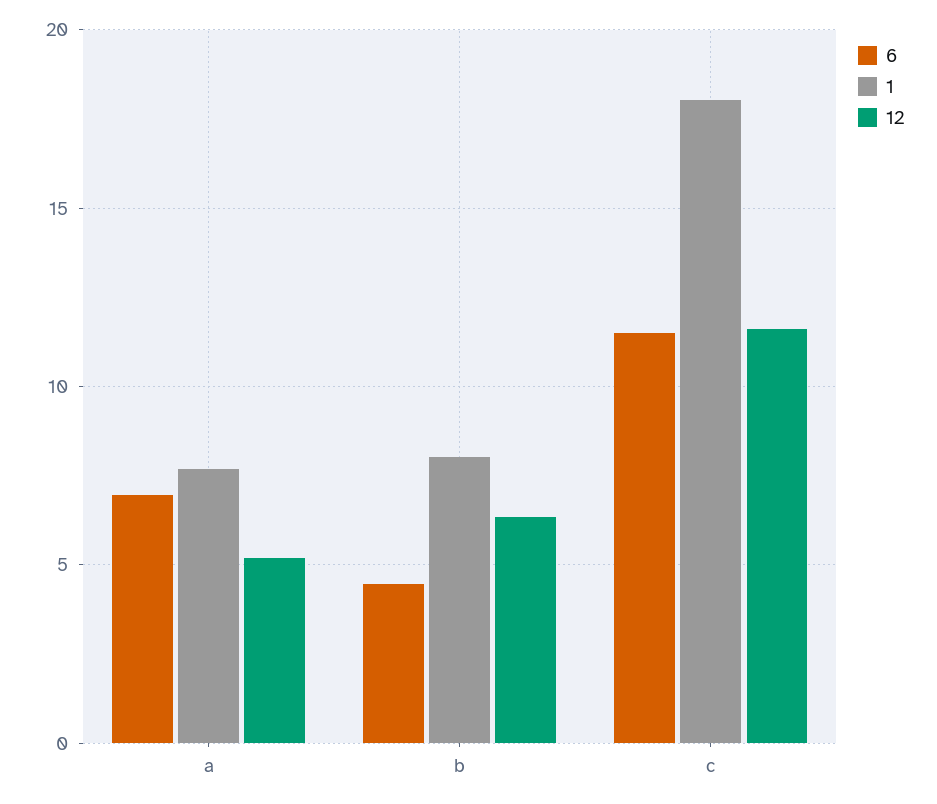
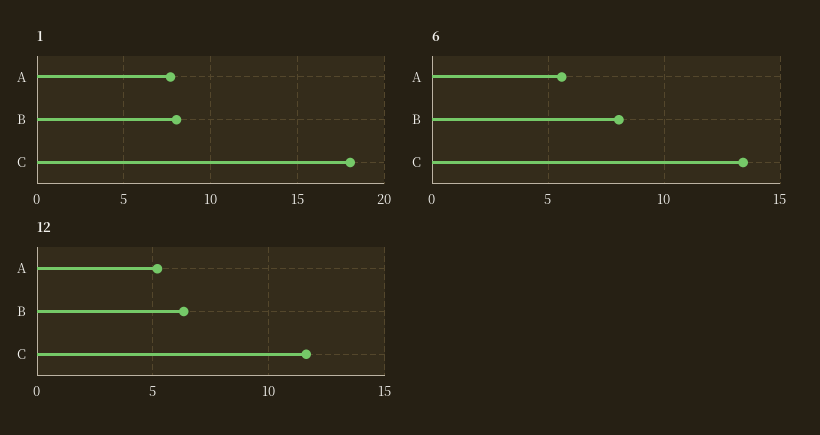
6, a: 7 -> 5.5
6, b: 4.5 -> 8
6, c: 11.5 -> 13.5

